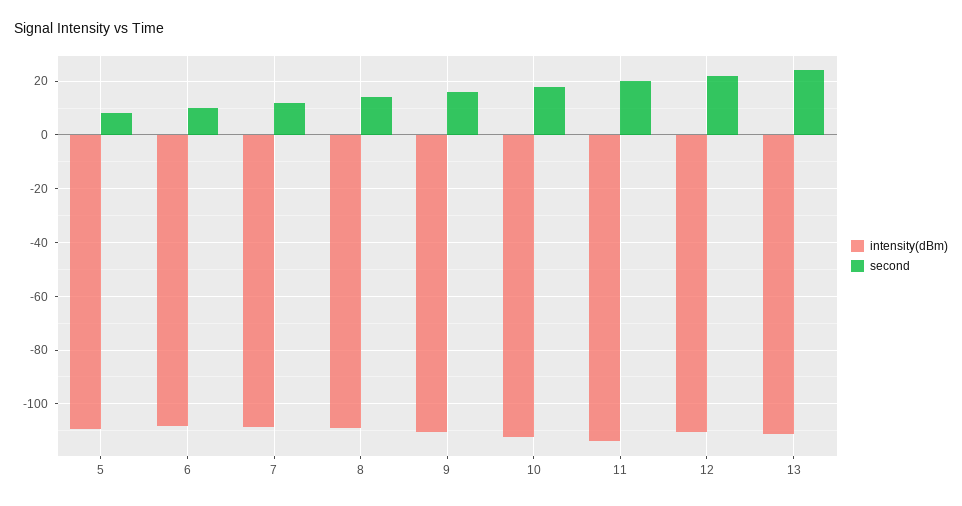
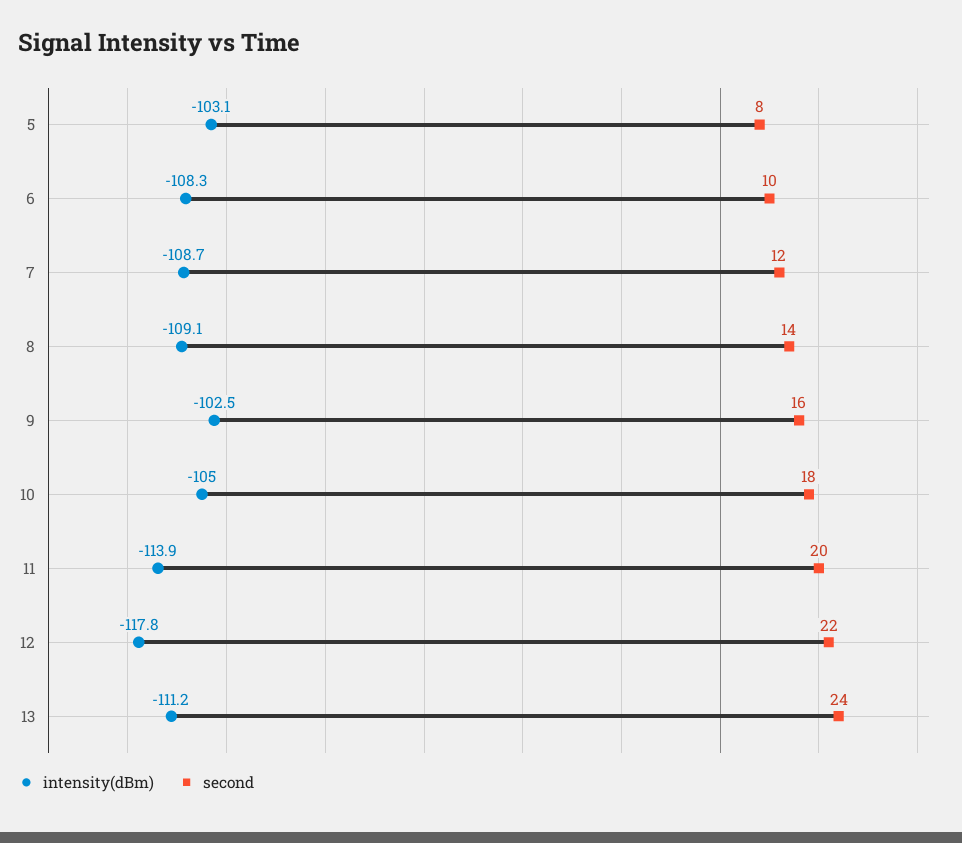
intensity(dBm), 5: -110 -> -103.1
intensity(dBm), 9: -110 -> -102.5
intensity(dBm), 10: -112.5 -> -105
intensity(dBm), 12: -110 -> -117.8

